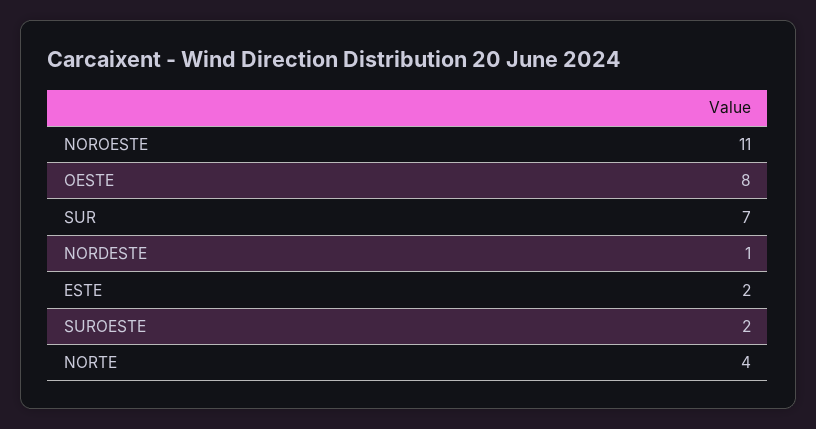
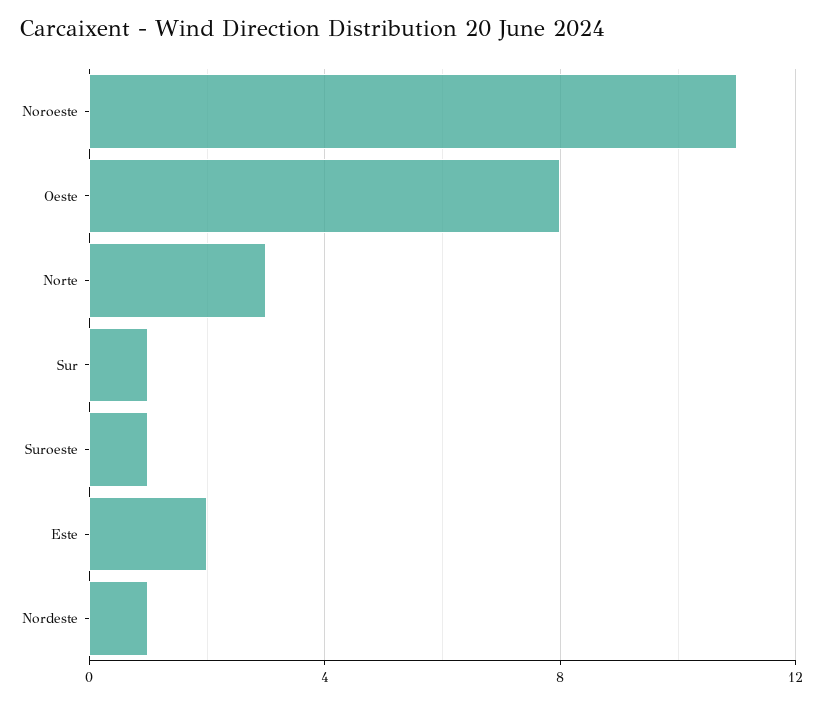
SUR: 7 -> 1
SUROESTE: 2 -> 1
NORTE: 4 -> 3

